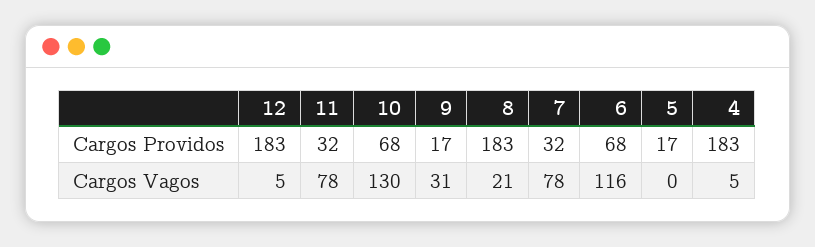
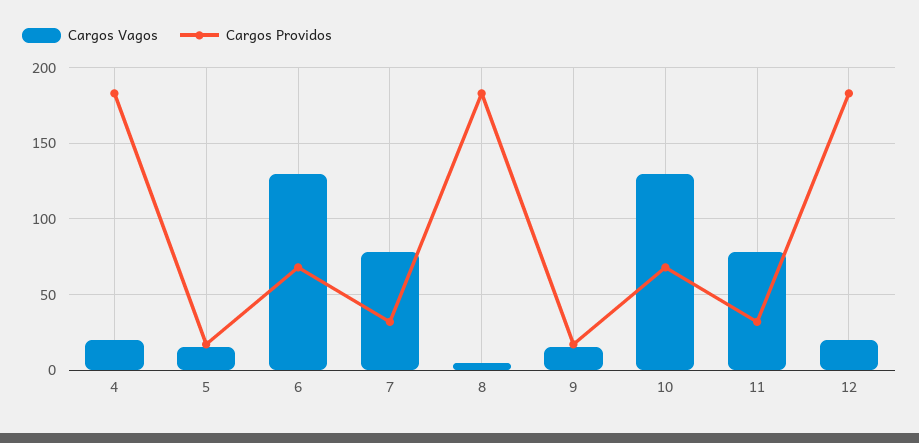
Cargos Vagos, 12: 5 -> 20
Cargos Vagos, 9: 31 -> 15
Cargos Vagos, 8: 21 -> 5
Cargos Vagos, 6: 116 -> 130
Cargos Vagos, 5: 0 -> 15
Cargos Vagos, 4: 5 -> 20

